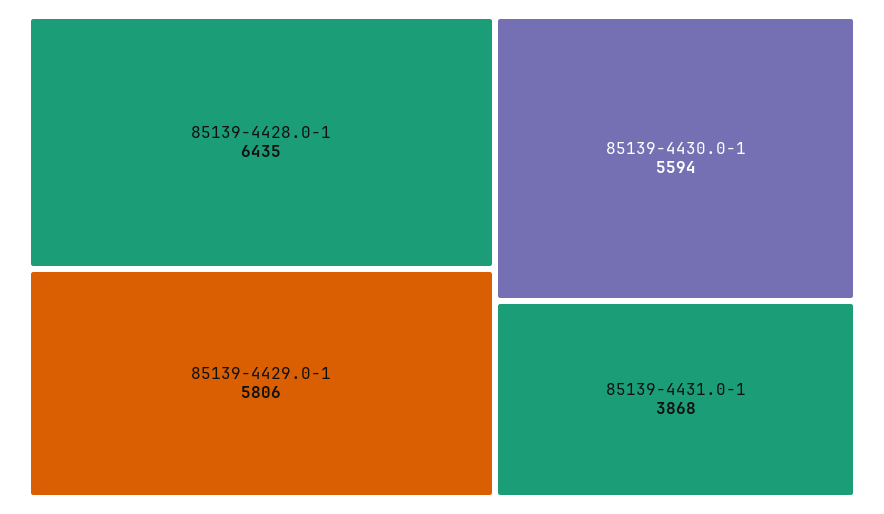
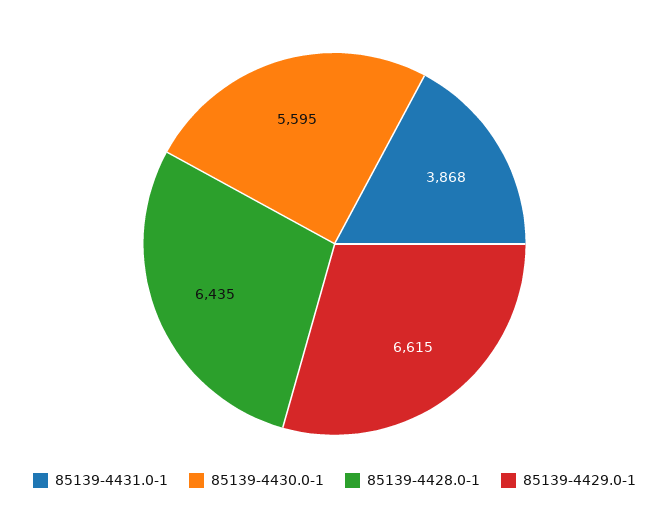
85139-4429.0-1: 5806 -> 6615
85139-4430.0-1: 5594 -> 5595

